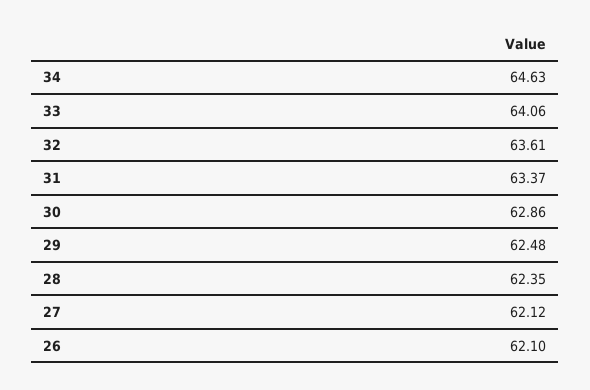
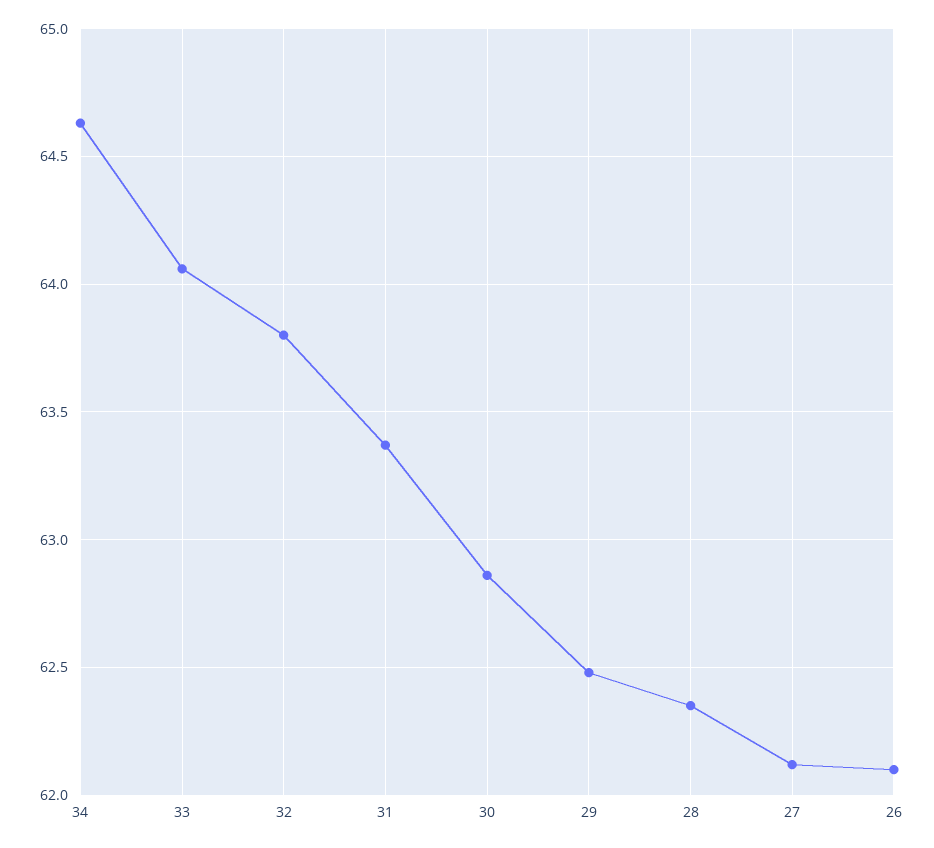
32: 63.61 -> 63.8

